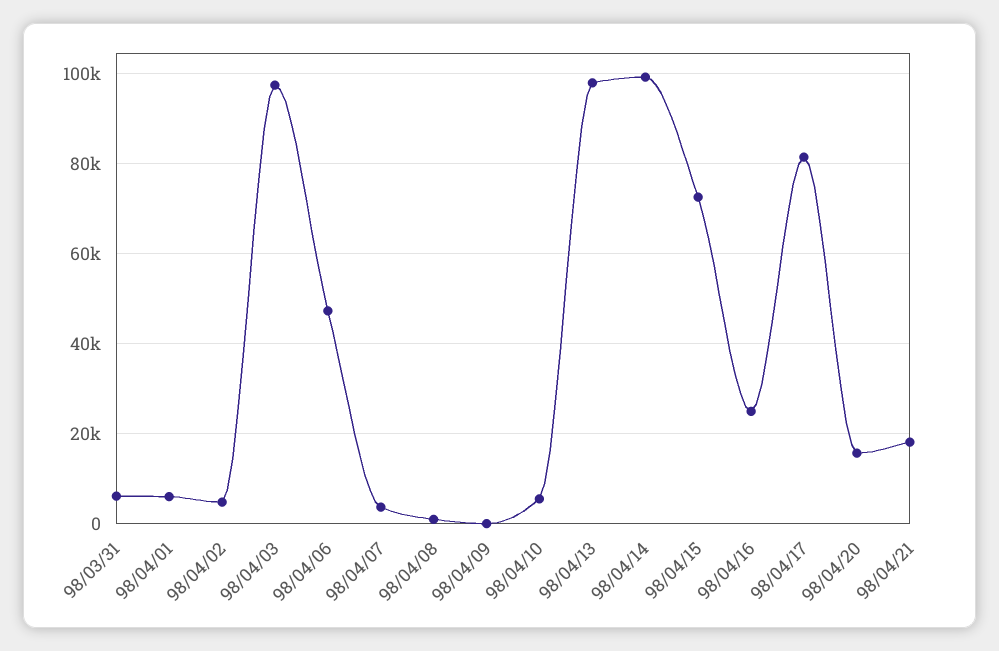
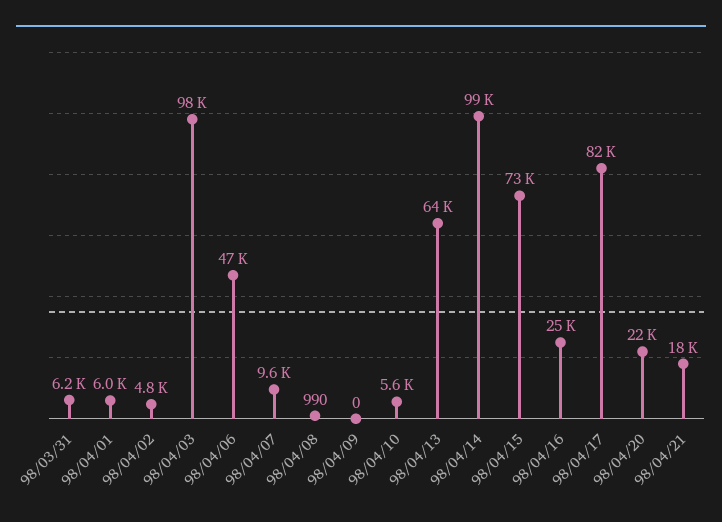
98/04/07: 4000 -> 9600
98/04/13: 98000 -> 64000
98/04/20: 16000 -> 22000

